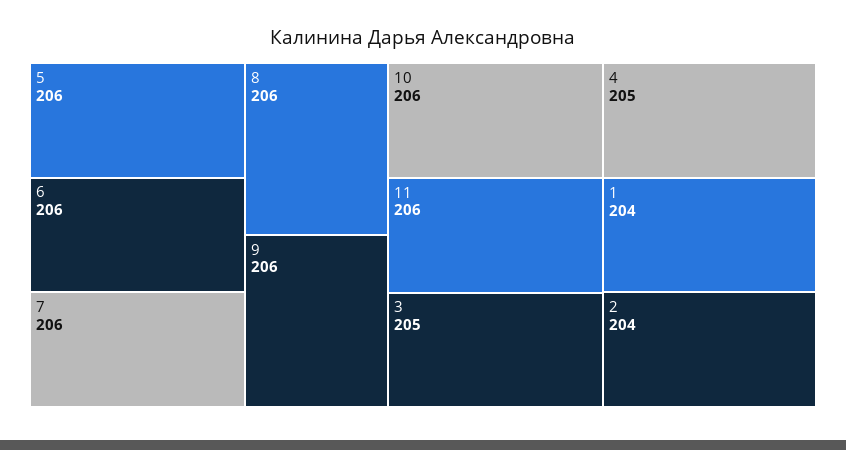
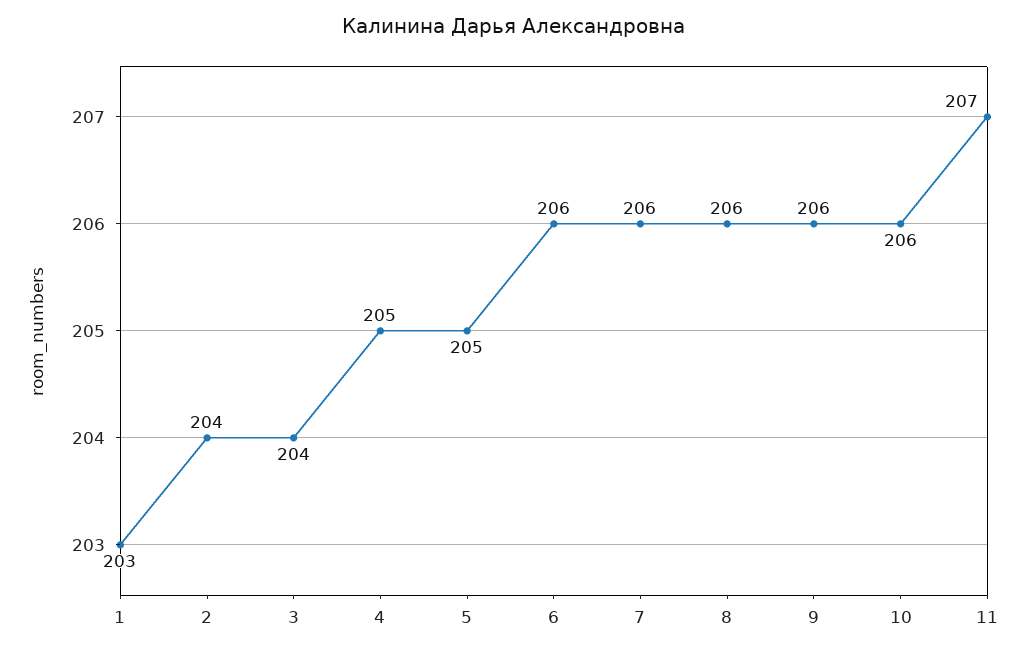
5: 206 -> 205
11: 206 -> 207
3: 205 -> 204
1: 204 -> 203

